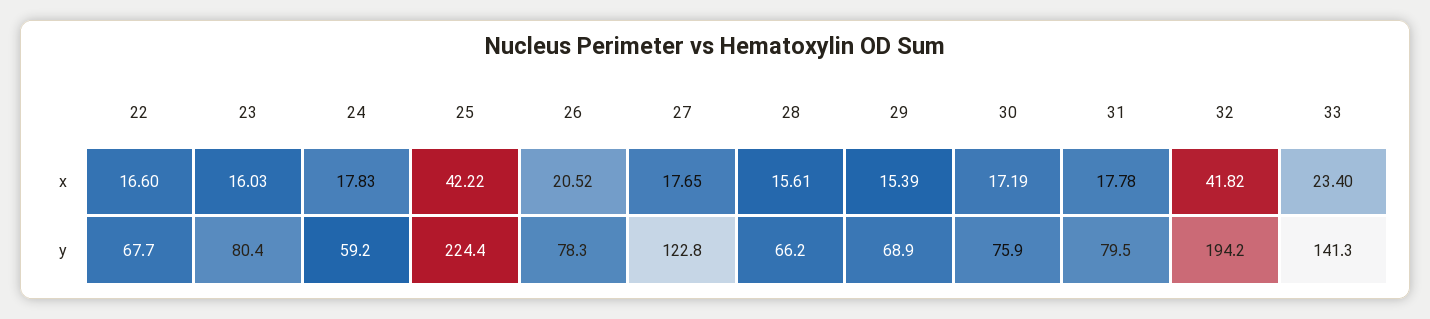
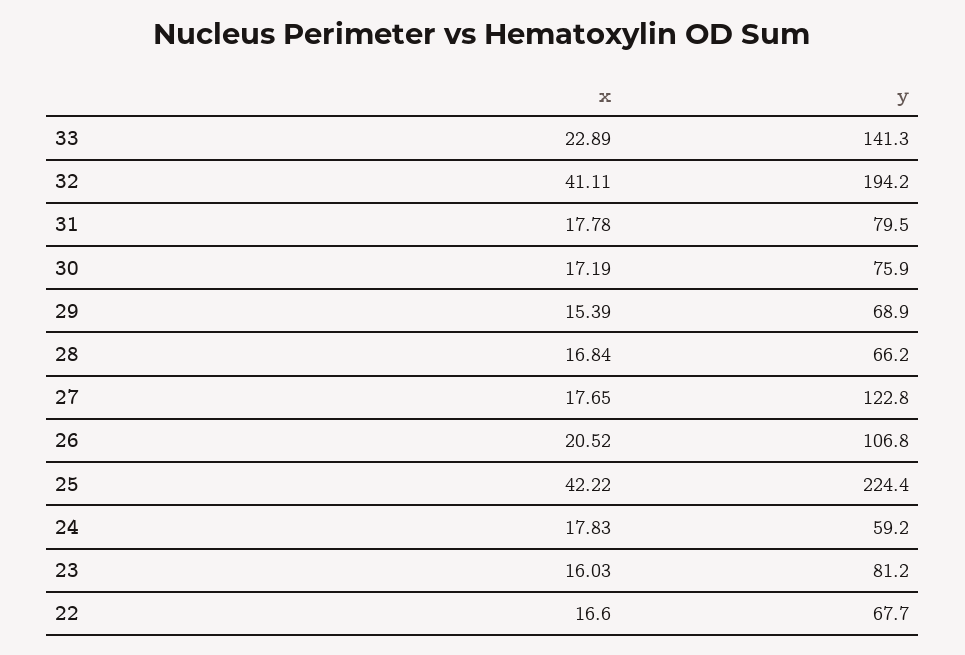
28, x: 15.61 -> 16.84
32, x: 41.82 -> 41.11
33, x: 23.4 -> 22.89
23, y: 80.4 -> 81.2
26, y: 78.3 -> 106.8

